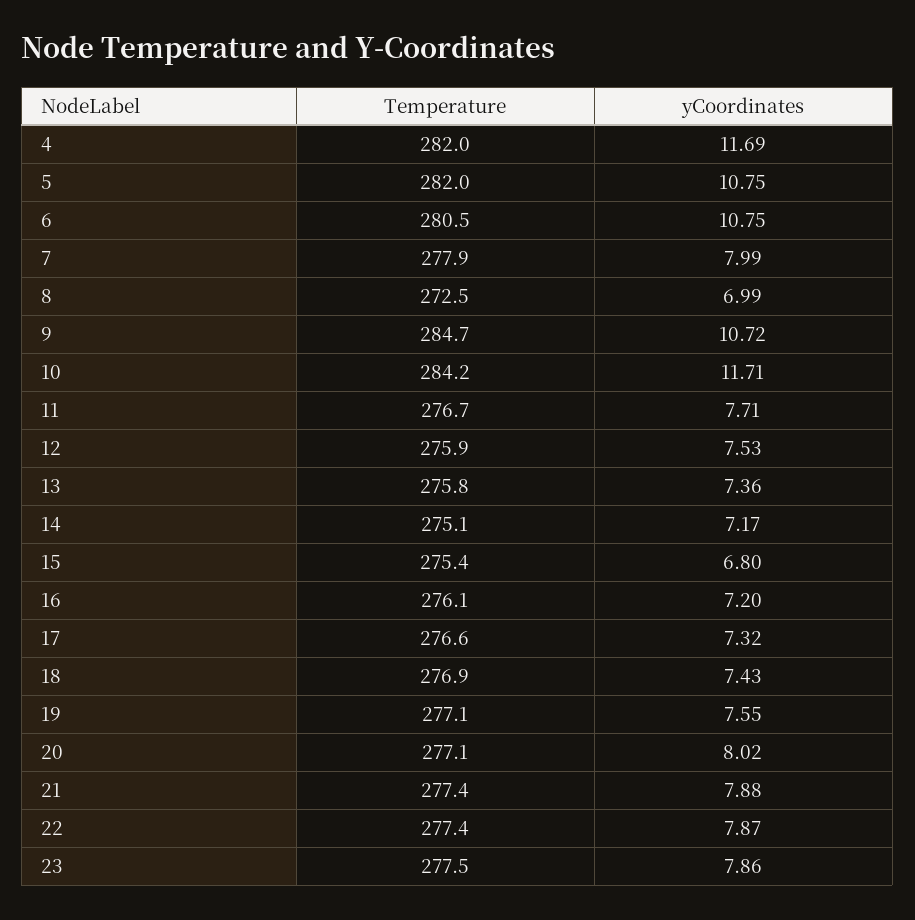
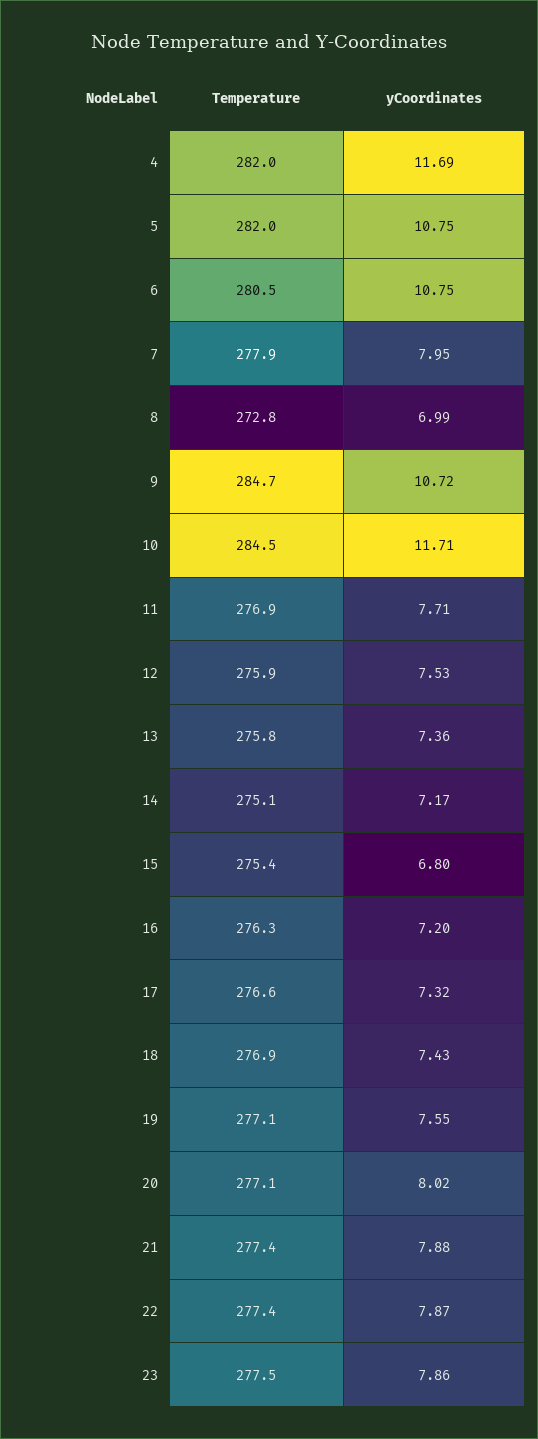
yCoordinates, 7: 7.99 -> 7.95
Temperature, 8: 272.5 -> 272.8
Temperature, 10: 284.2 -> 284.5
Temperature, 11: 276.7 -> 276.9
Temperature, 16: 276.1 -> 276.3

